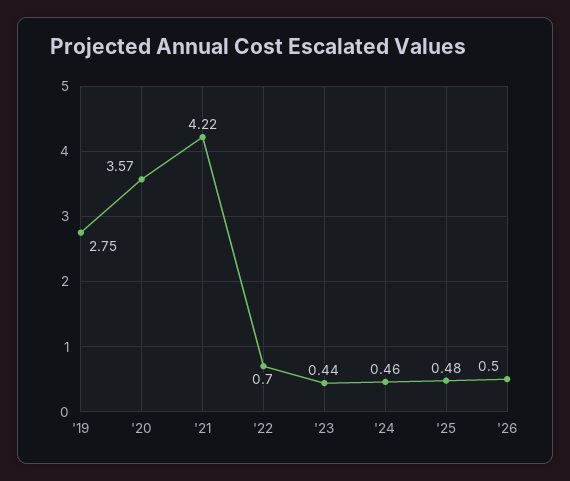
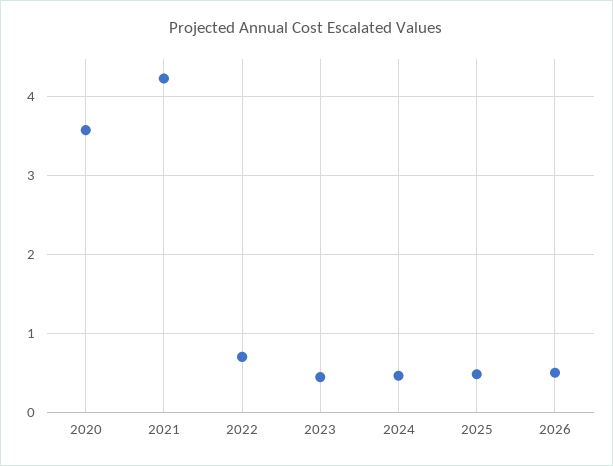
'19: 2.75 -> none

